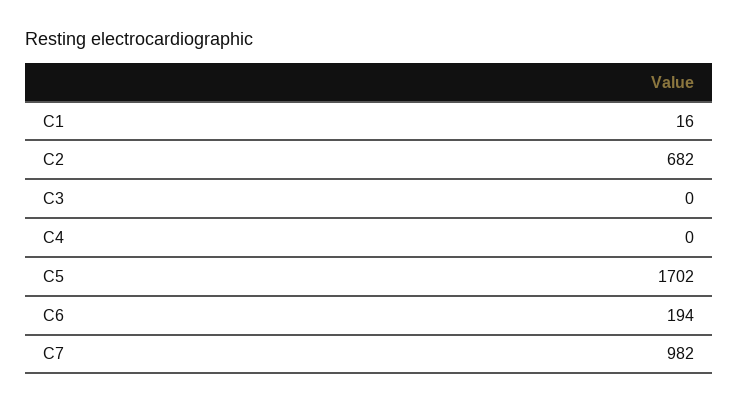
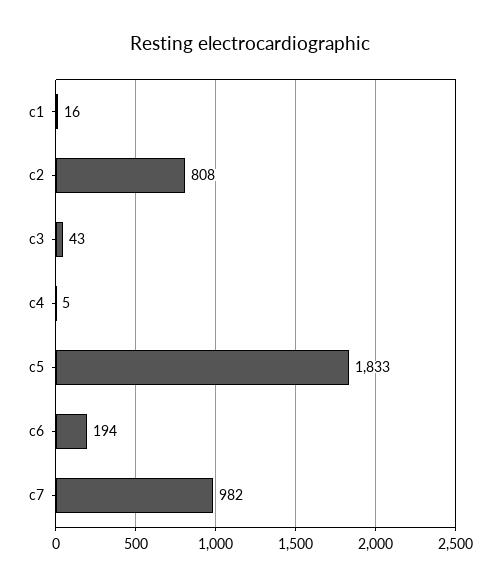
C2: 682 -> 808
C3: 0 -> 43
C4: 0 -> 5
C5: 1702 -> 1833

